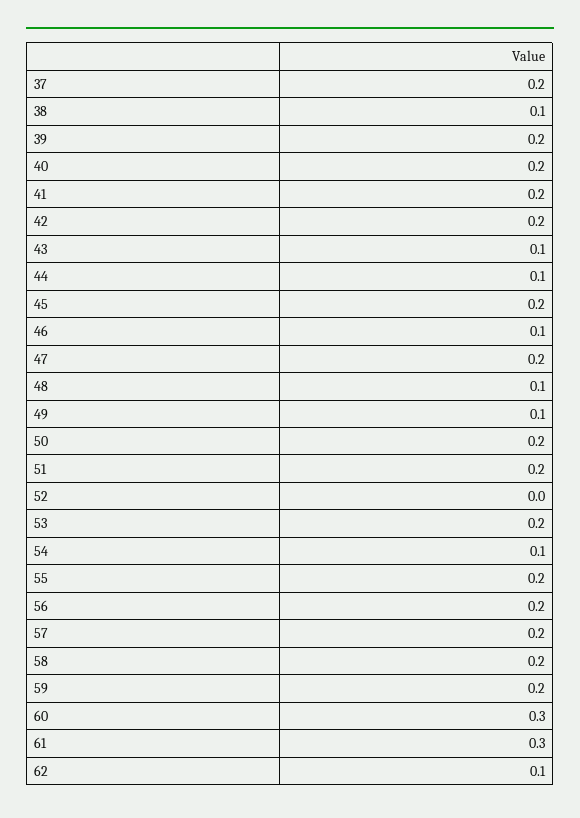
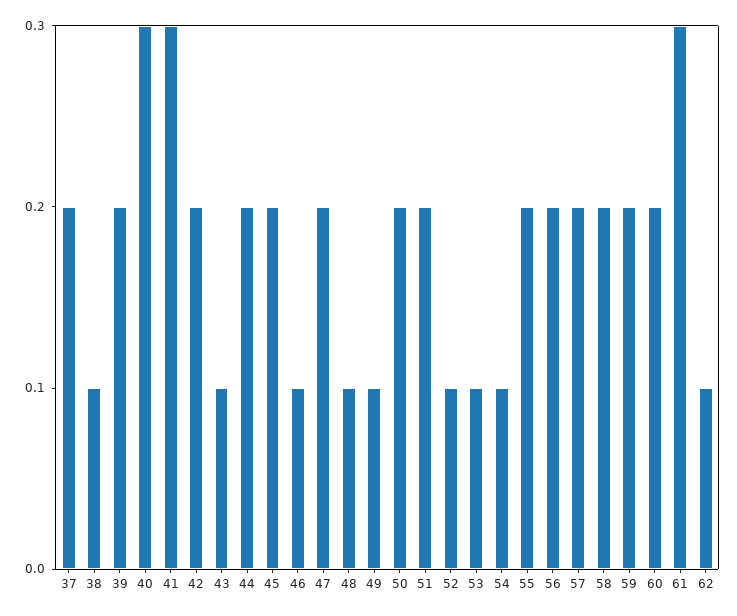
40: 0.2 -> 0.3
41: 0.2 -> 0.3
44: 0.1 -> 0.2
52: 0 -> 0.1
53: 0.2 -> 0.1
60: 0.3 -> 0.2

